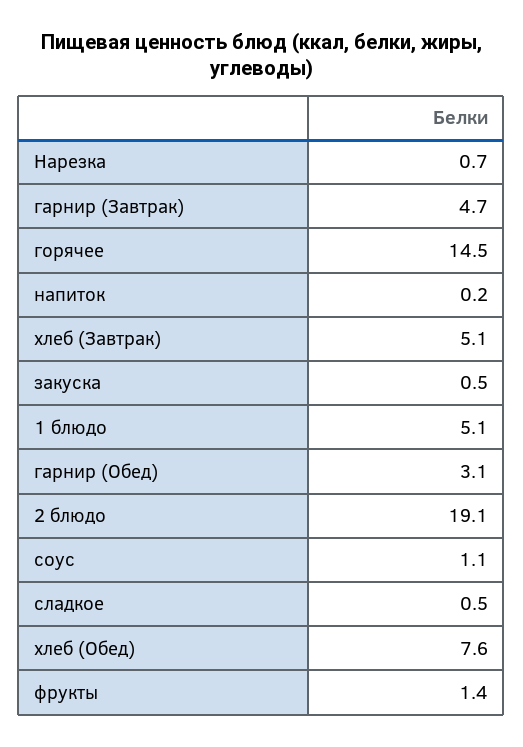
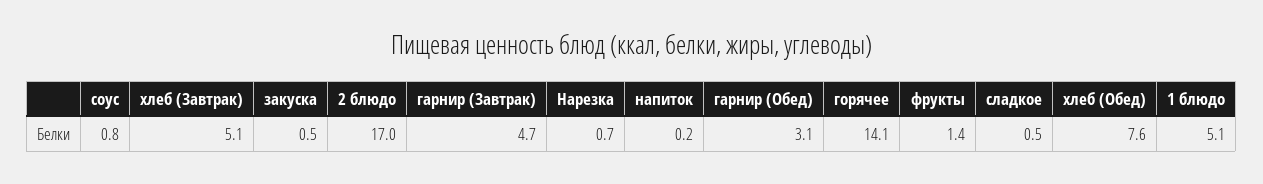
горячее: 14.5 -> 14.1
2 блюдо: 19.1 -> 17
соус: 1.1 -> 0.8

